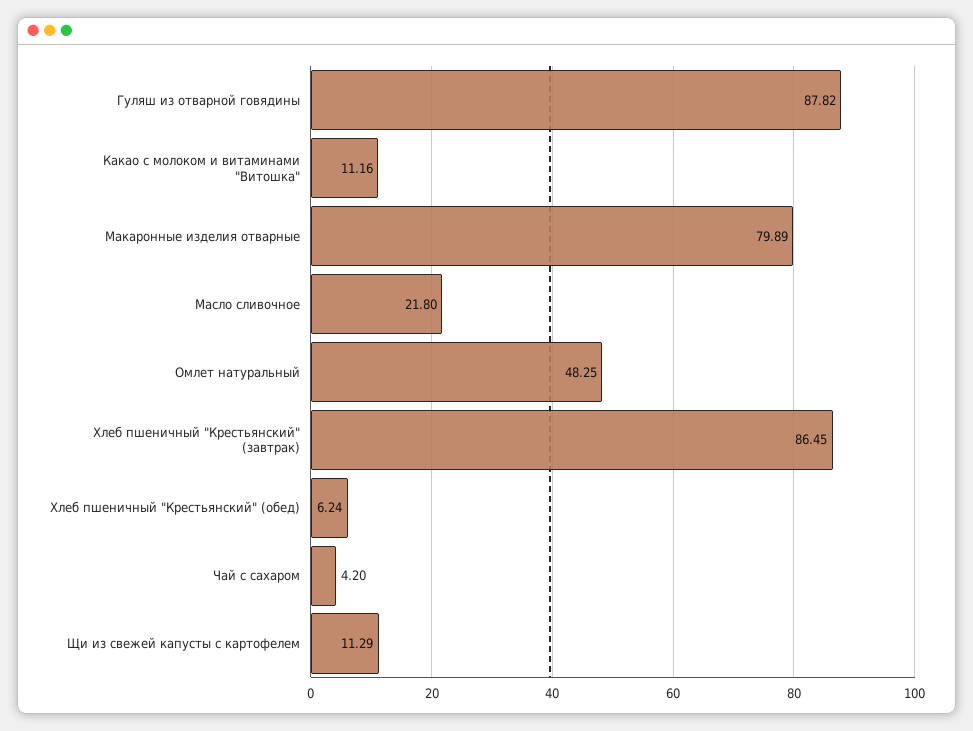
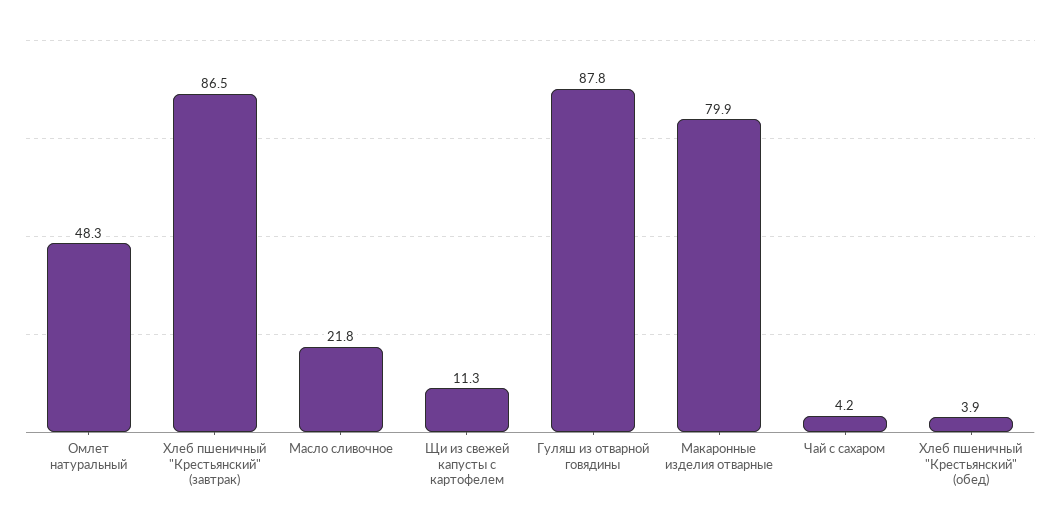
Какао с молоком и витаминами "Витошка": 11.16 -> none
Хлеб пшеничный "Крестьянский" (обед): 6.24 -> 3.9

